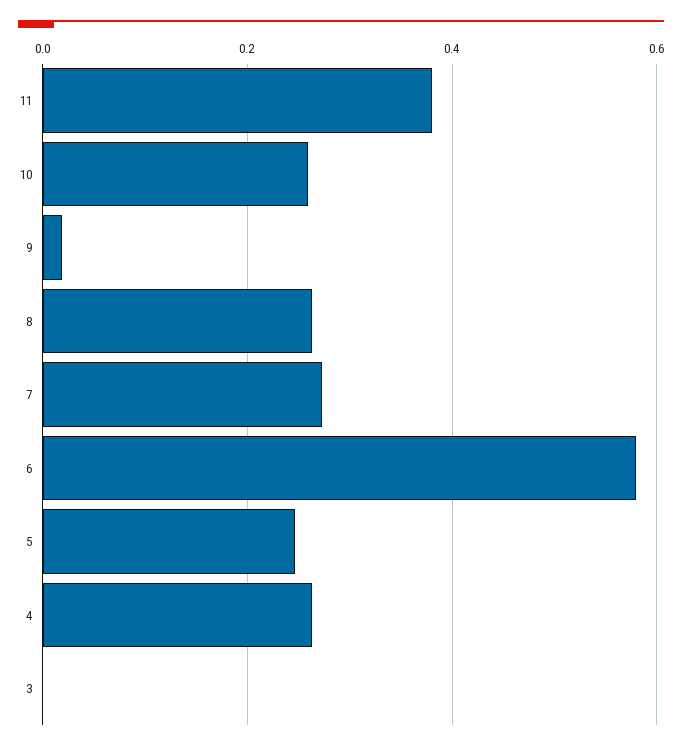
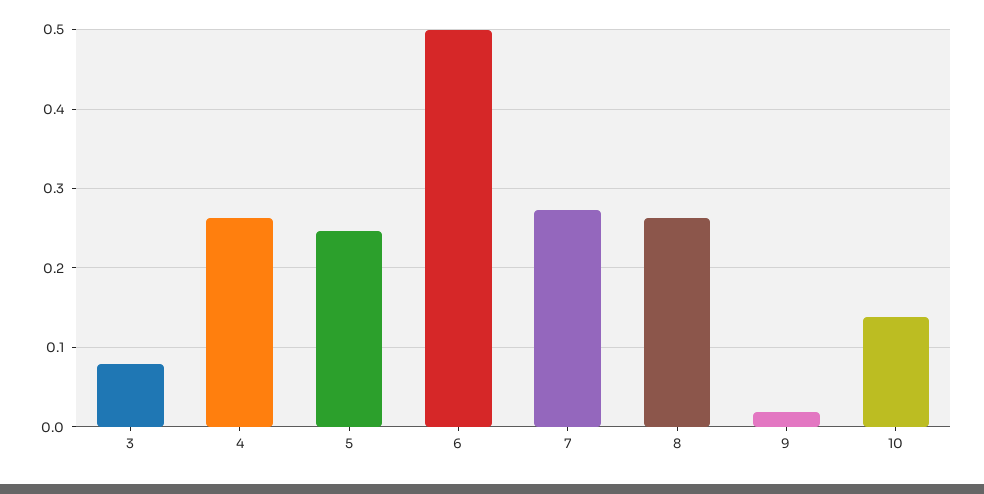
11: 0.38 -> none
10: 0.26 -> 0.14
6: 0.58 -> 0.5
3: 0 -> 0.08

